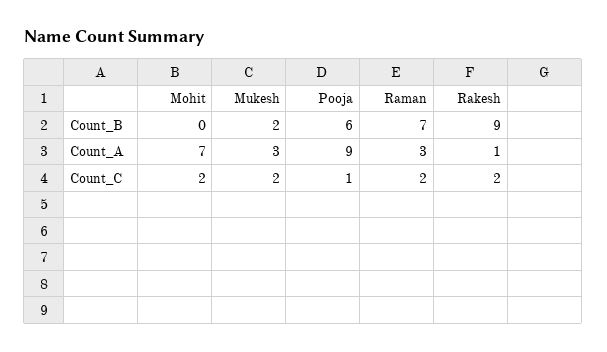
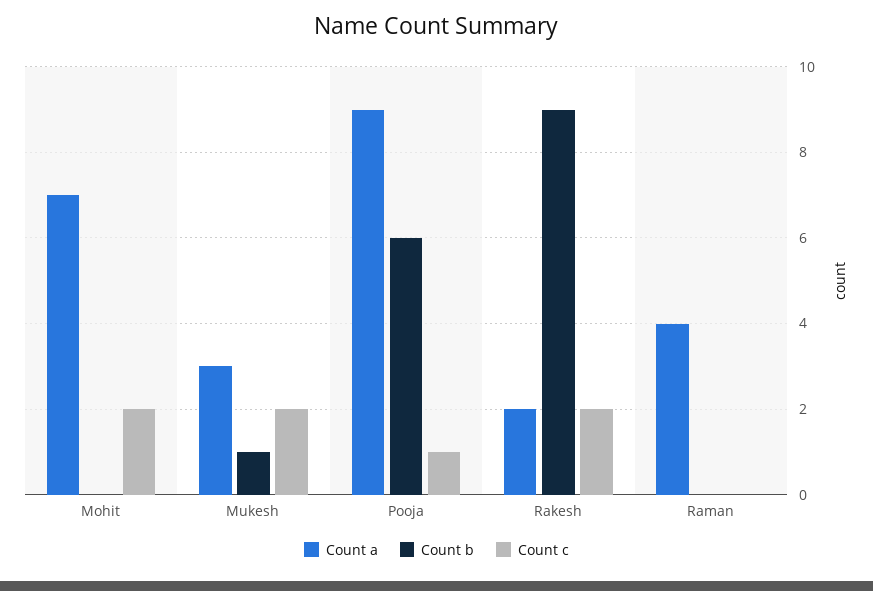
Count_B, Mukesh: 2 -> 1
Count_B, Raman: 7 -> 0
Count_A, Raman: 3 -> 4
Count_A, Rakesh: 1 -> 2
Count_C, Raman: 2 -> 0

